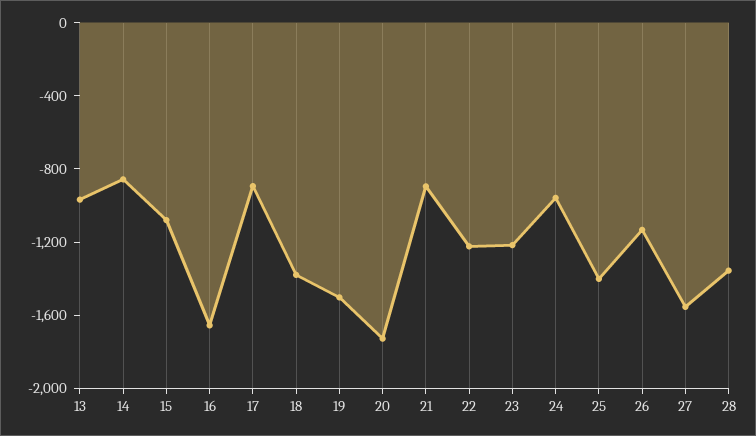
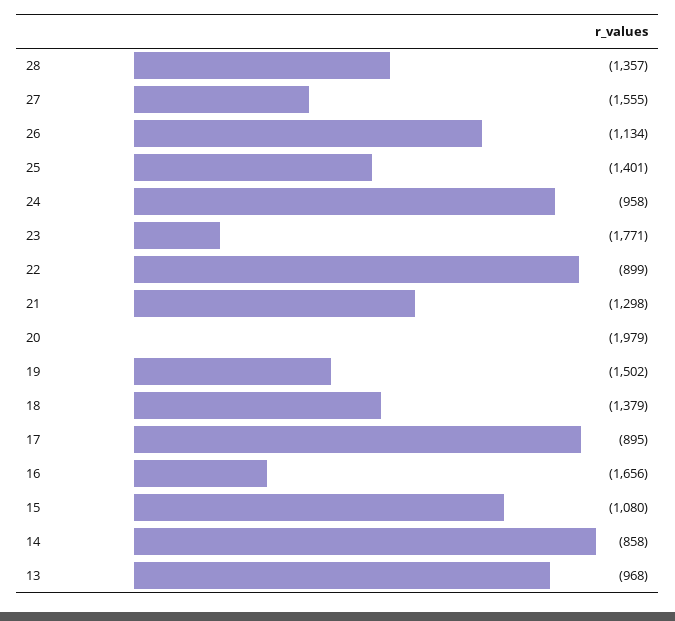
20: -1700 -> -1979
21: -900 -> -1298
22: -1200 -> -899
23: -1200 -> -1771

